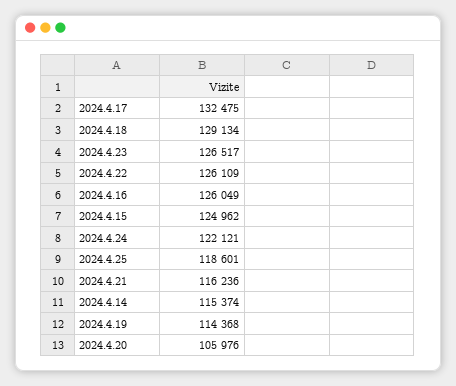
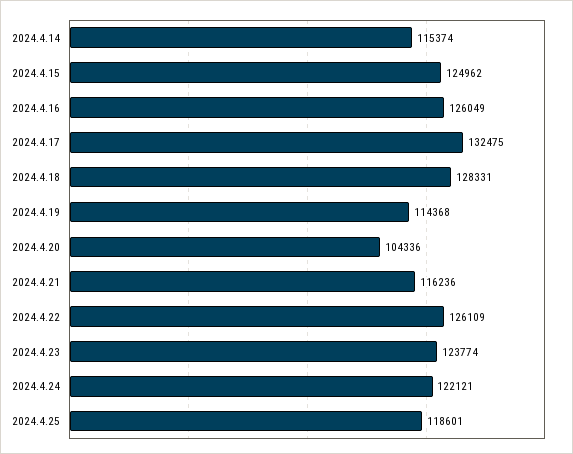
2024.4.18: 129134 -> 128331
2024.4.23: 126517 -> 123774
2024.4.20: 105976 -> 104336

